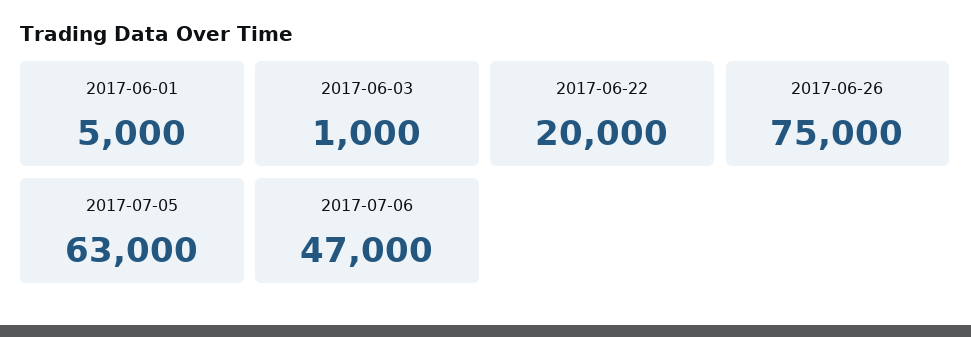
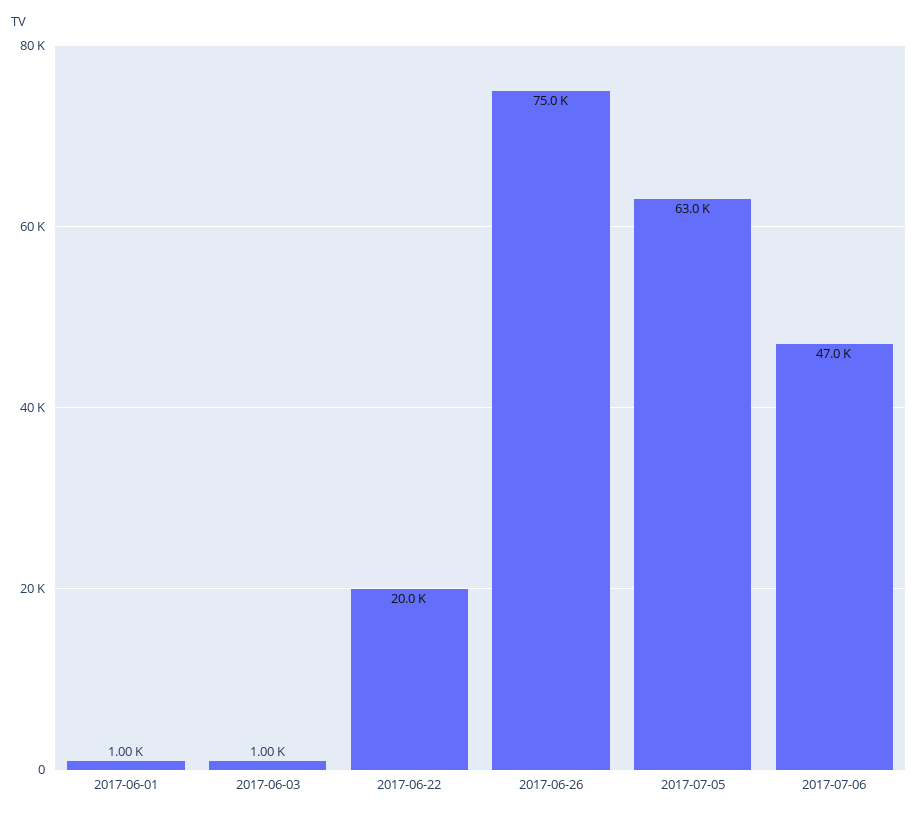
2017-06-01: 5000 -> 1000

